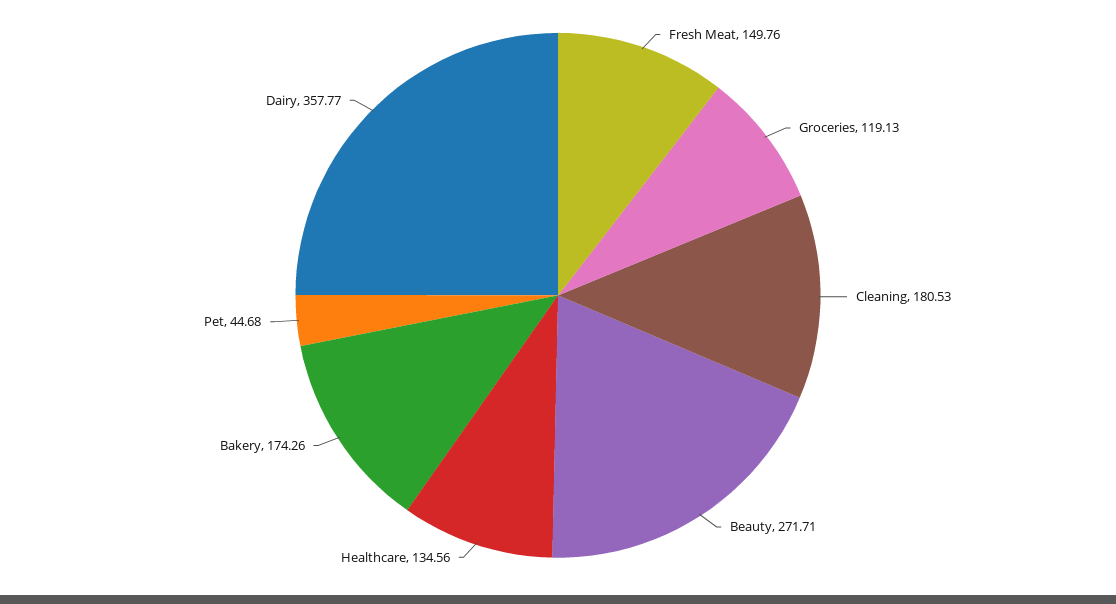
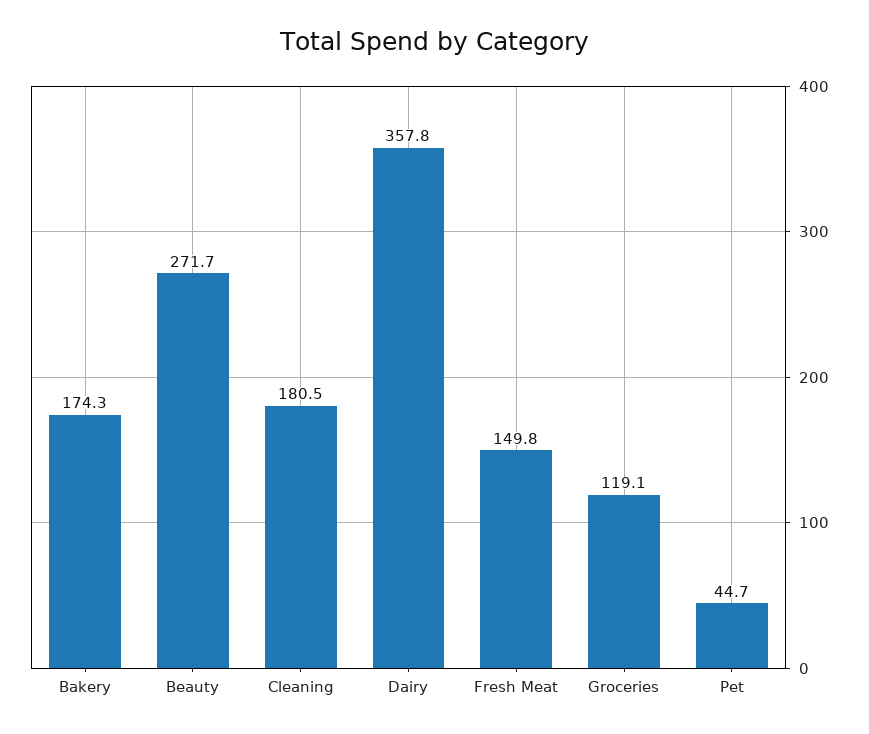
Healthcare: 134.56 -> none

